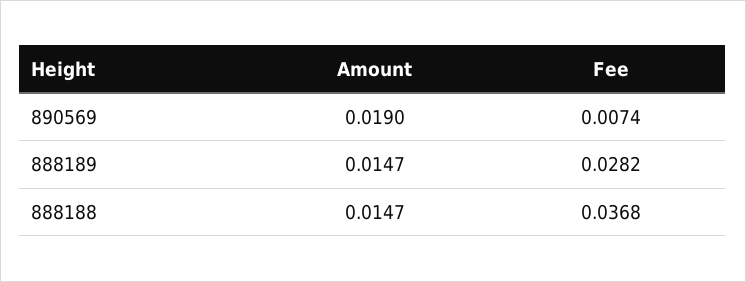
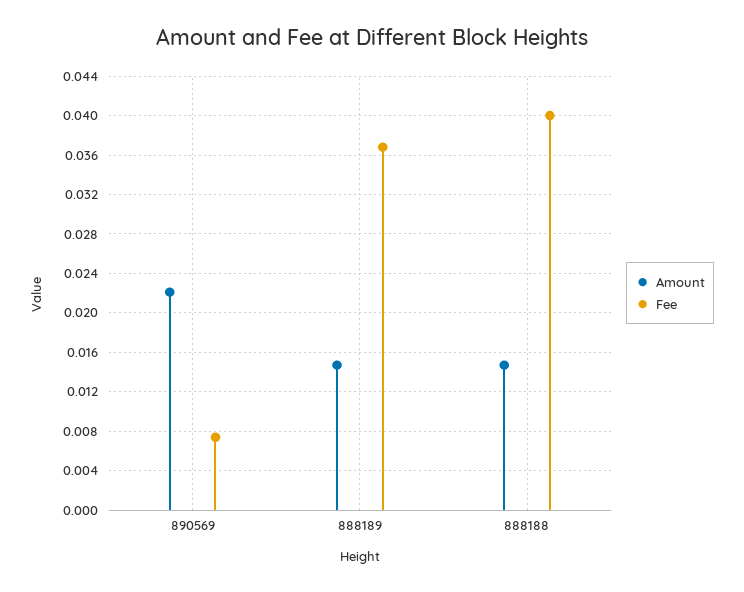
Amount, 890569: 0.019 -> 0.022
Fee, 888189: 0.0282 -> 0.037
Fee, 888188: 0.0368 -> 0.04

